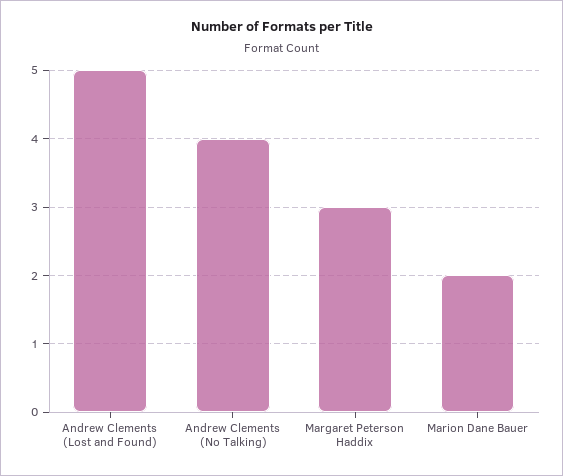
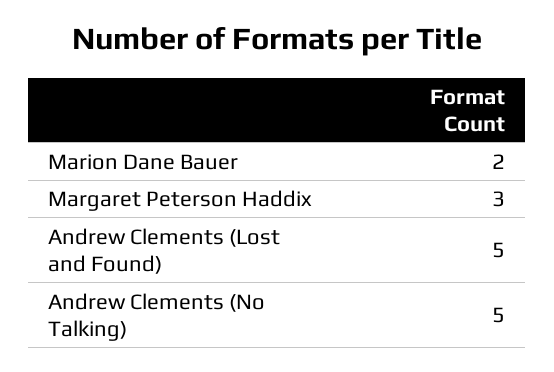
Andrew Clements (No Talking): 4 -> 5

